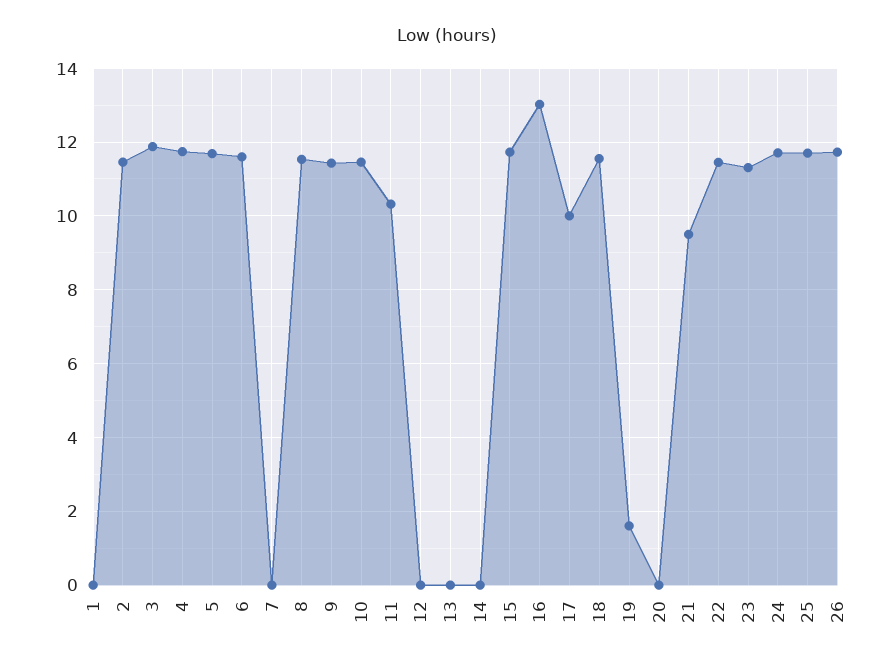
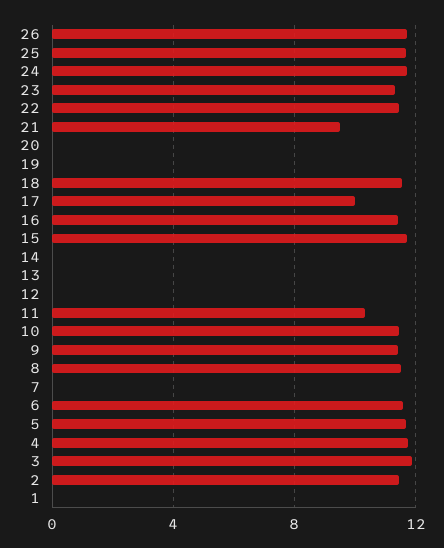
16: 13 -> 11.5
19: 1.6 -> 0

